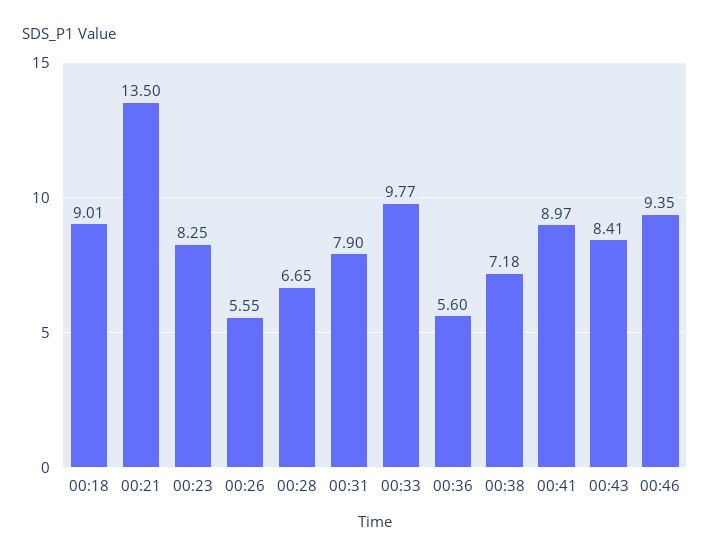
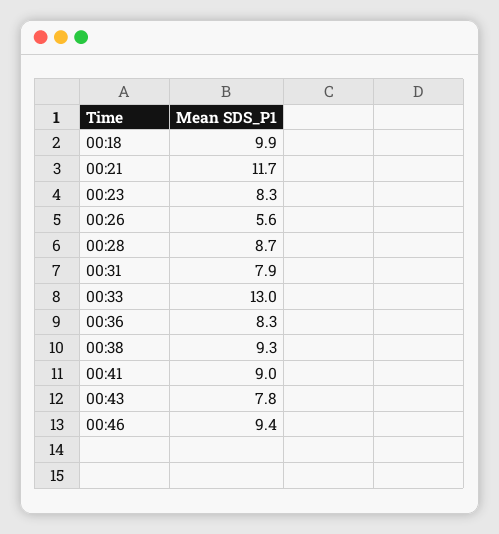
00:18: 9.01 -> 9.9
00:21: 13.5 -> 11.7
00:28: 6.65 -> 8.7
00:33: 9.77 -> 13
00:36: 5.6 -> 8.3
00:38: 7.18 -> 9.3
00:43: 8.41 -> 7.8

